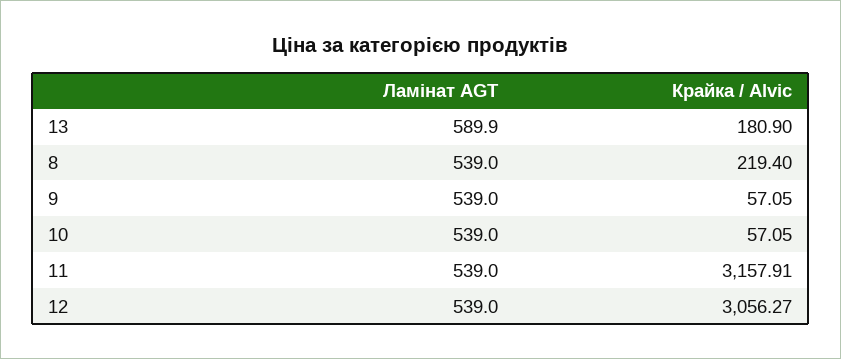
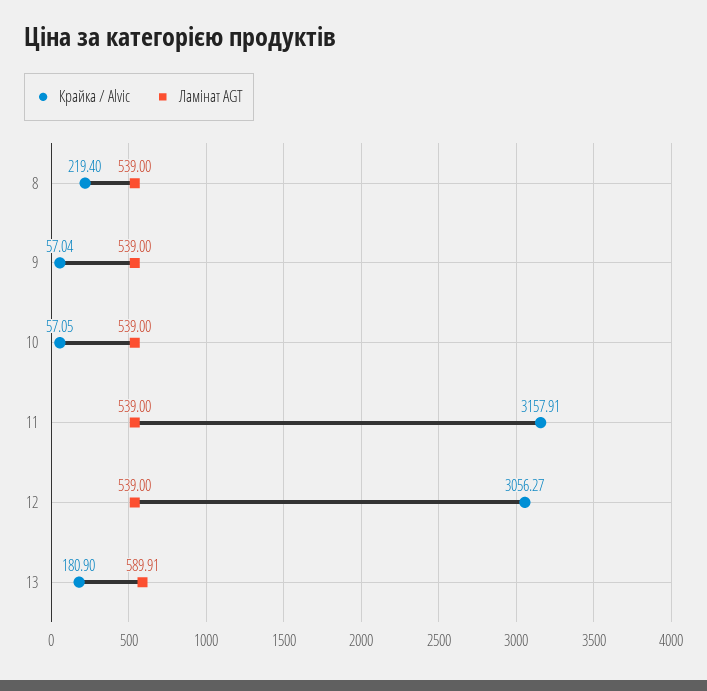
Ламінат AGT, 13: 589.9 -> 589.91
Крайка / Alvic, 9: 57.05 -> 57.04

